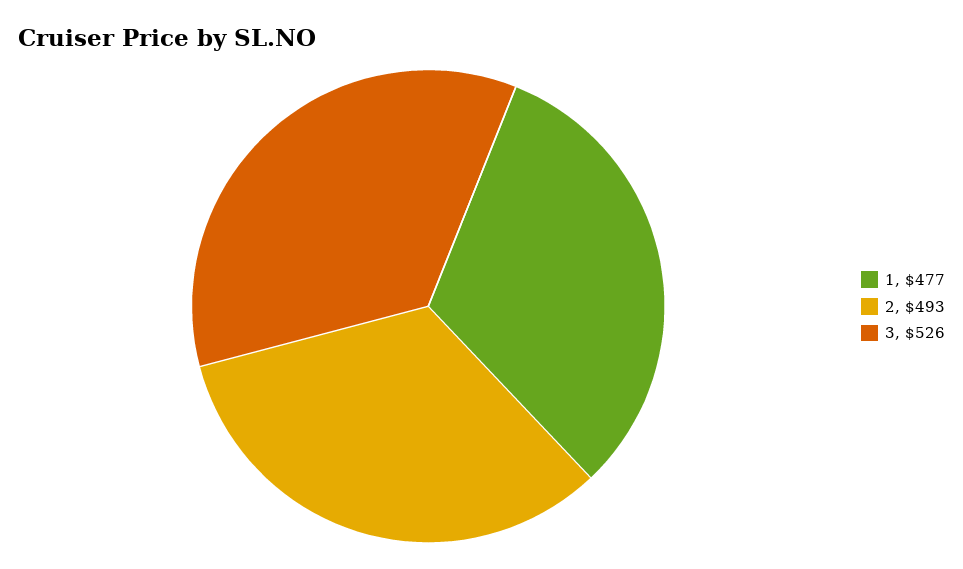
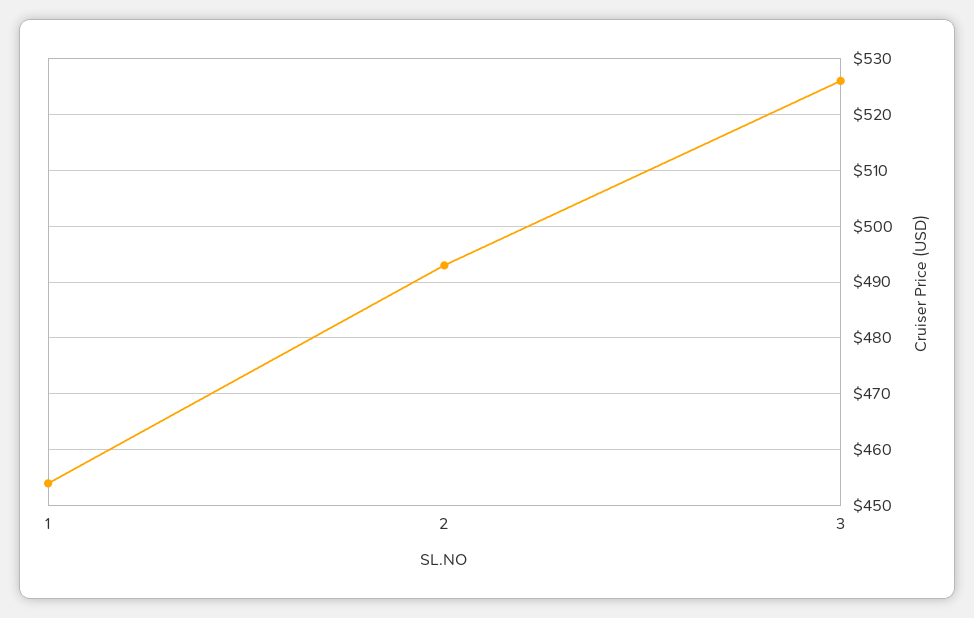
1: 477 -> 455

